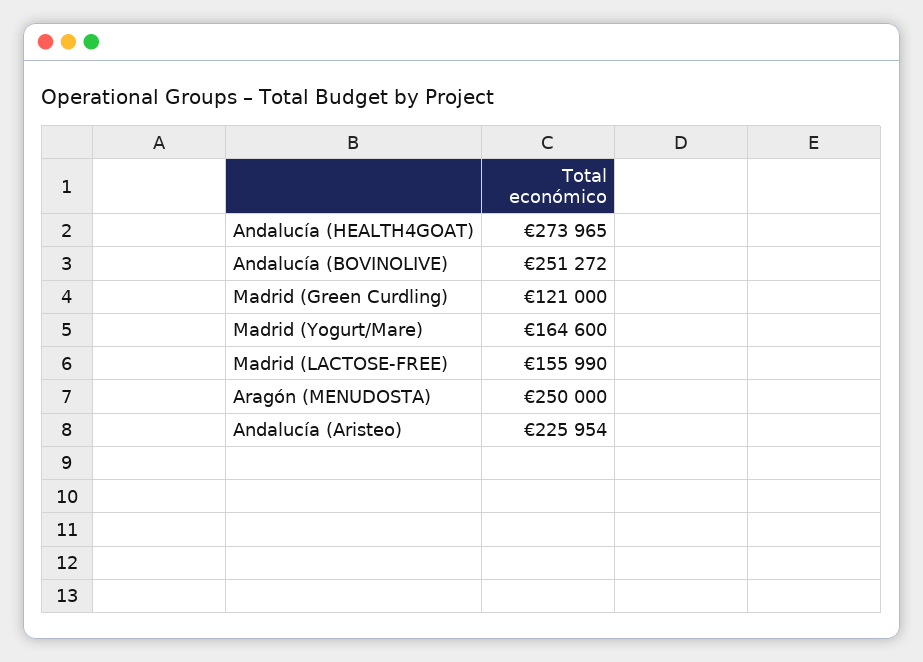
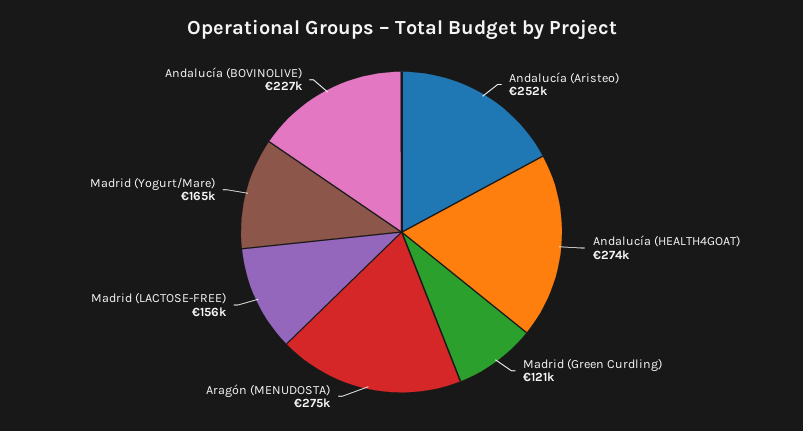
Andalucía (BOVINOLIVE): 251272 -> 227000
Aragón (MENUDOSTA): 250000 -> 275000
Andalucía (Aristeo): 225954 -> 252000

